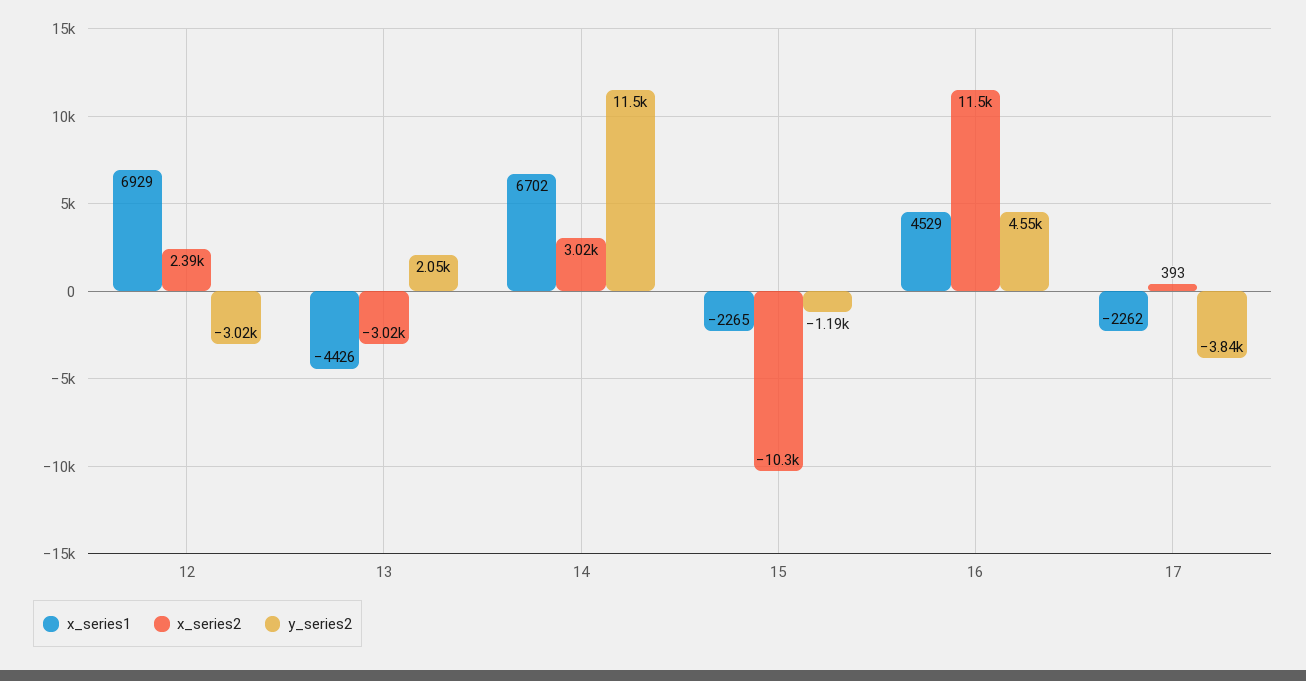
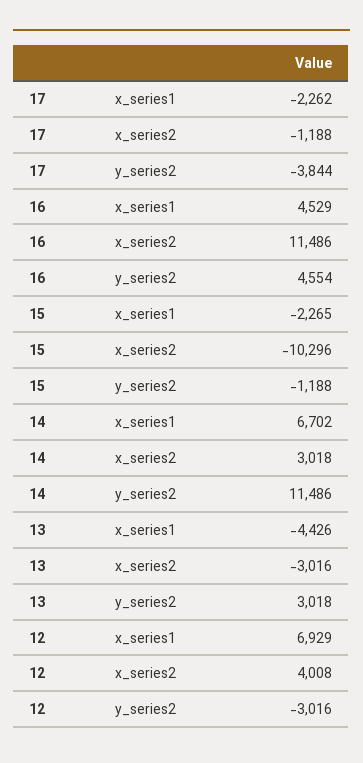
x_series2, 12: 2390 -> 4008
y_series2, 13: 2050 -> 3018
x_series2, 17: 393 -> -1188

